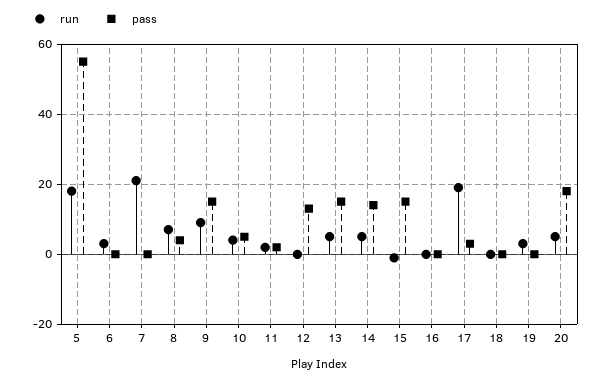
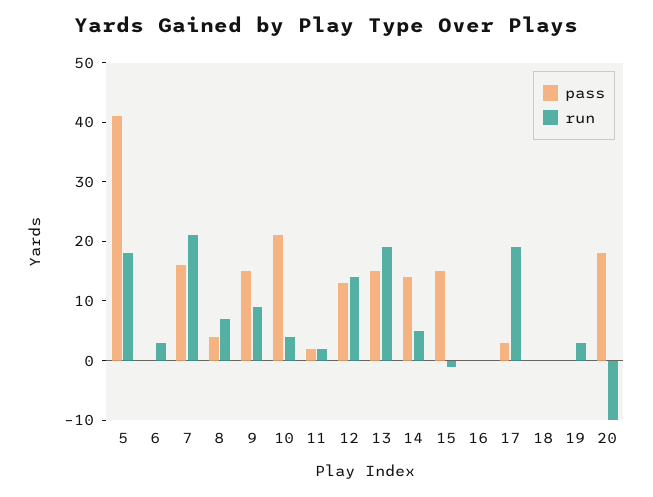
pass, 5: 55 -> 40
pass, 7: 0 -> 15
pass, 10: 5 -> 20
run, 12: 0 -> 15
run, 13: 5 -> 20
run, 20: 5 -> -10

